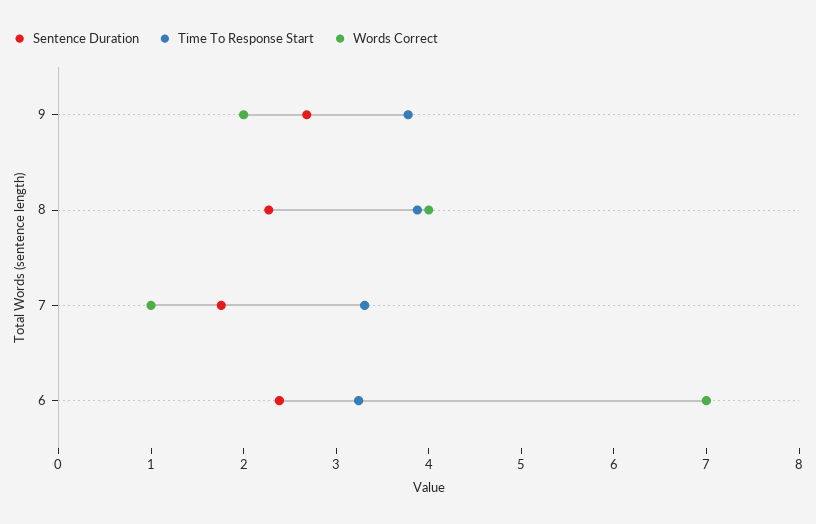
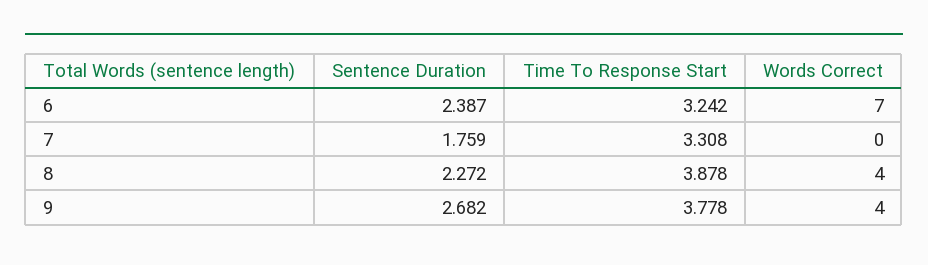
Words Correct, 9: 2 -> 4
Words Correct, 7: 1 -> 0

